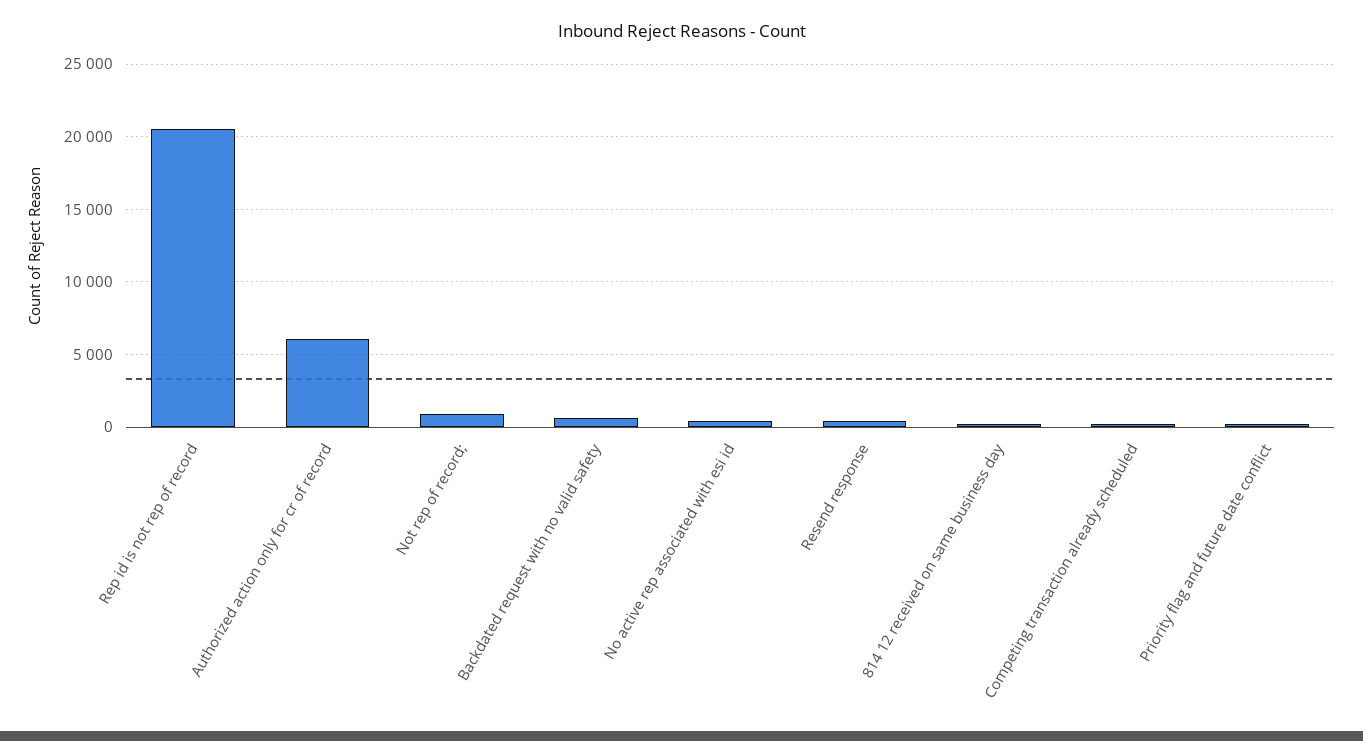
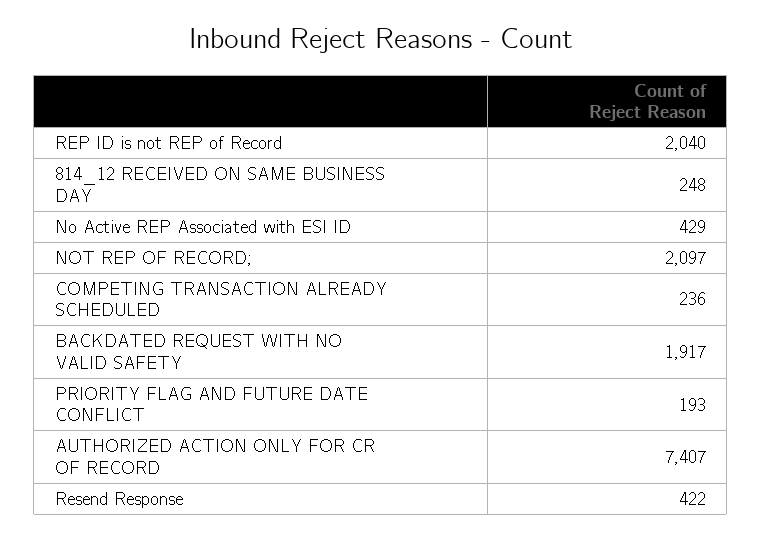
Rep id is not rep of record: 20500 -> 2040
Authorized action only for cr of record: 6000 -> 7407
Not rep of record;: 1000 -> 2097
Backdated request with no valid safety: 500 -> 1917

